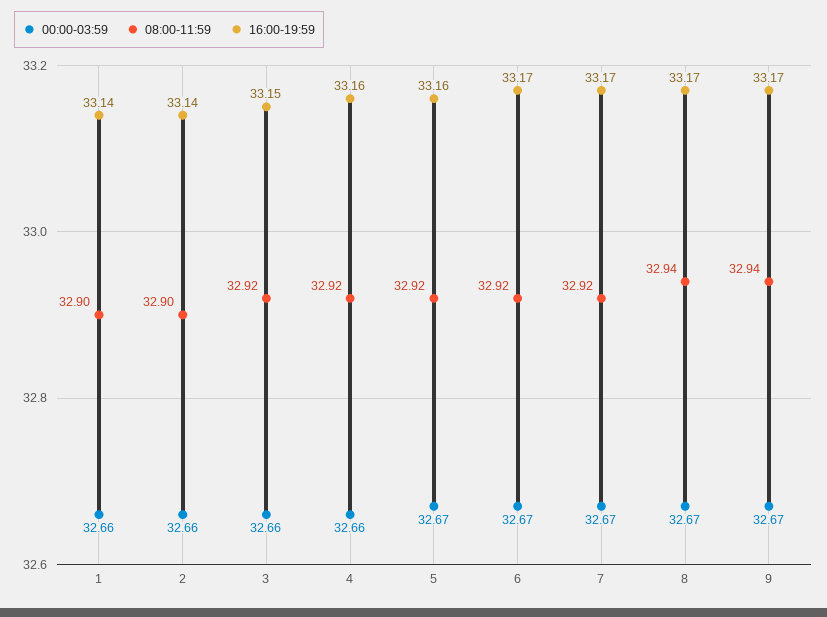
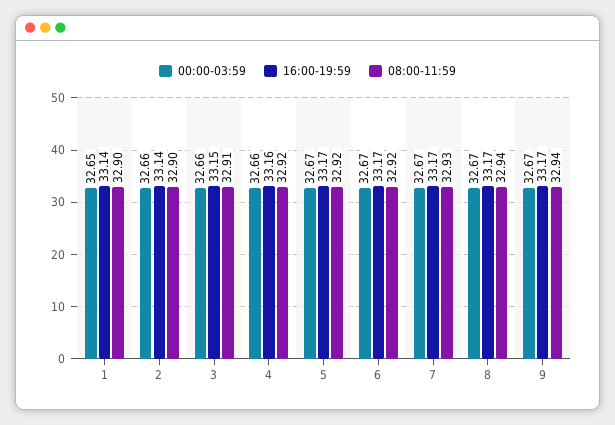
00:00-03:59, 1: 32.66 -> 32.65
08:00-11:59, 3: 32.92 -> 32.91
16:00-19:59, 5: 33.16 -> 33.17
08:00-11:59, 7: 32.92 -> 32.93

